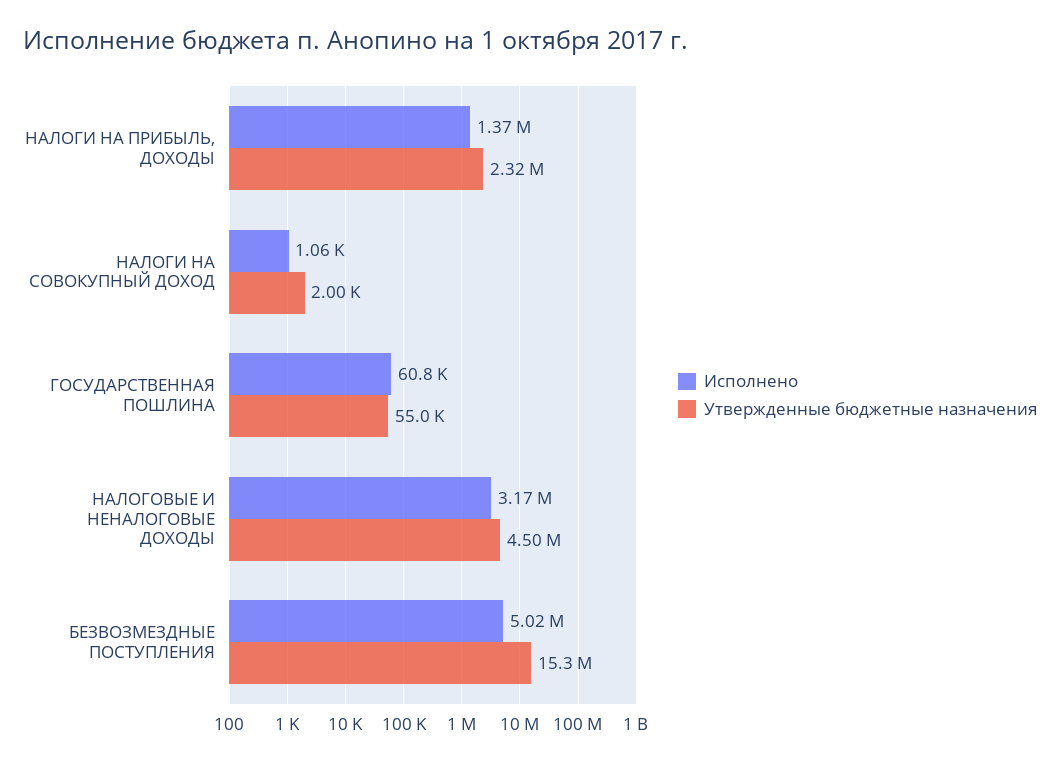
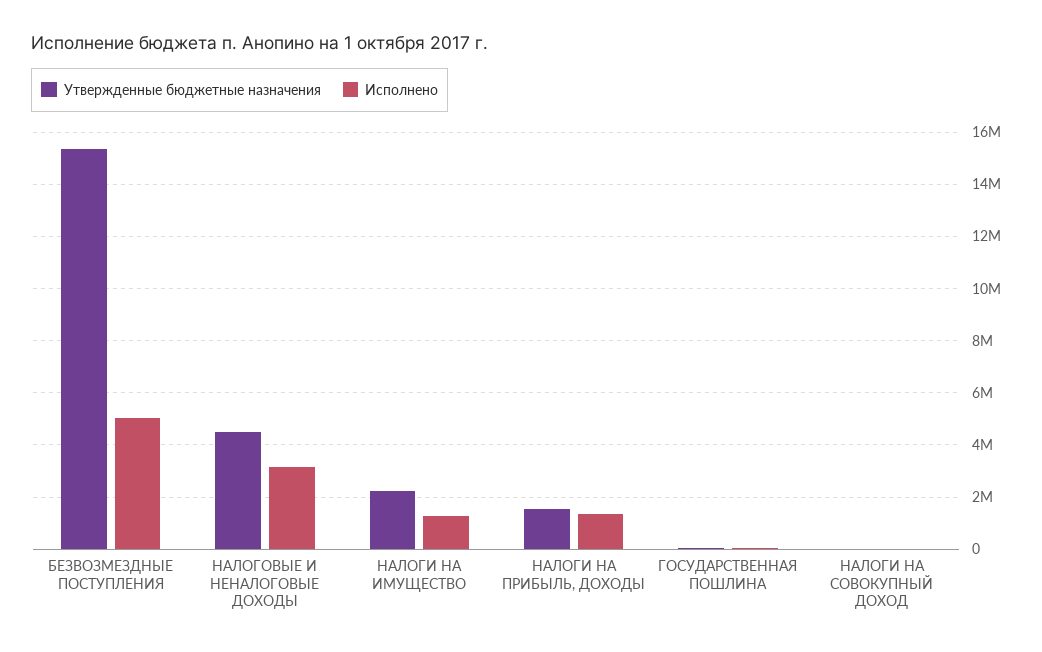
Утвержденные бюджетные назначения, НАЛОГИ НА ПРИБЫЛЬ, ДОХОДЫ: 2320000 -> 1500000
Утвержденные бюджетные назначения, НАЛОГИ НА ИМУЩЕСТВО: none -> 2250000
Исполнено, НАЛОГИ НА ИМУЩЕСТВО: none -> 1250000

